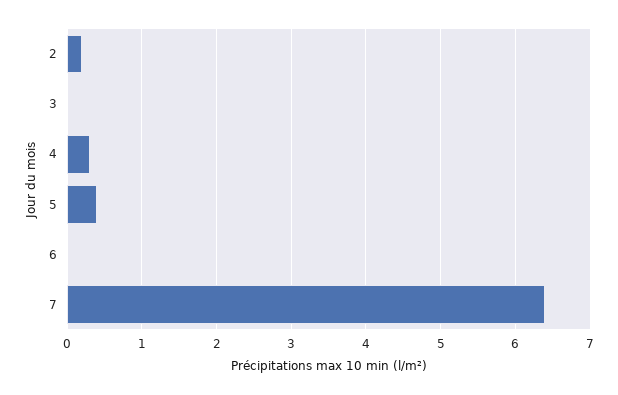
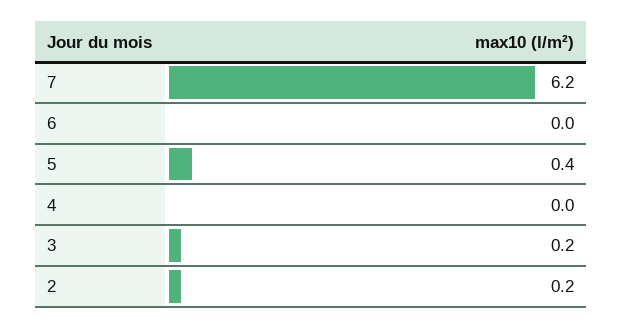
3: 0 -> 0.2
4: 0.3 -> 0
7: 6.4 -> 6.2

